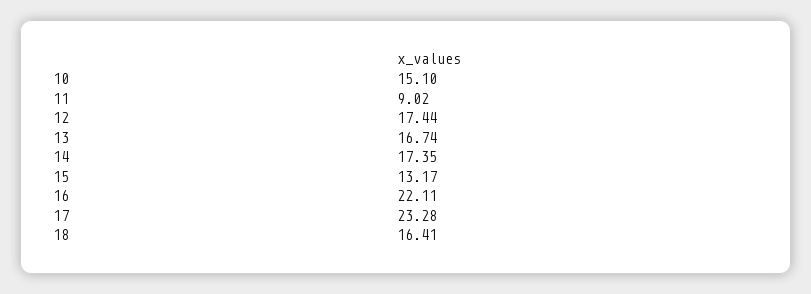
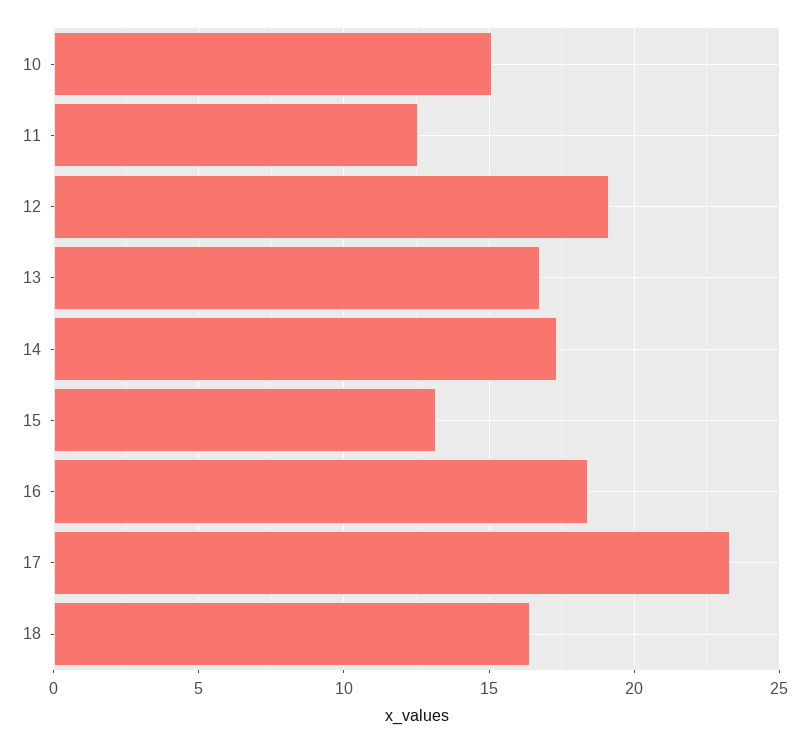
11: 9.02 -> 12.5
12: 17.44 -> 19
16: 22.11 -> 18.5

